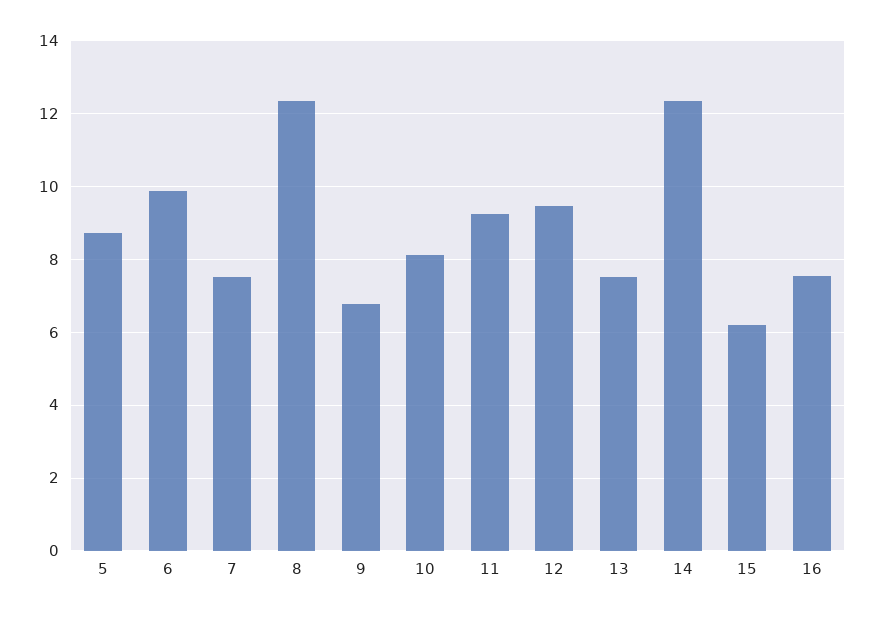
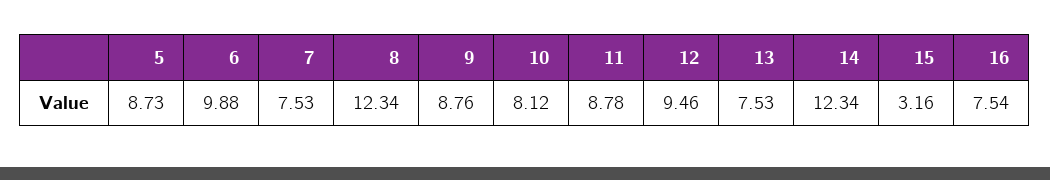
9: 6.8 -> 8.76
11: 9.2 -> 8.78
15: 6.2 -> 3.16

